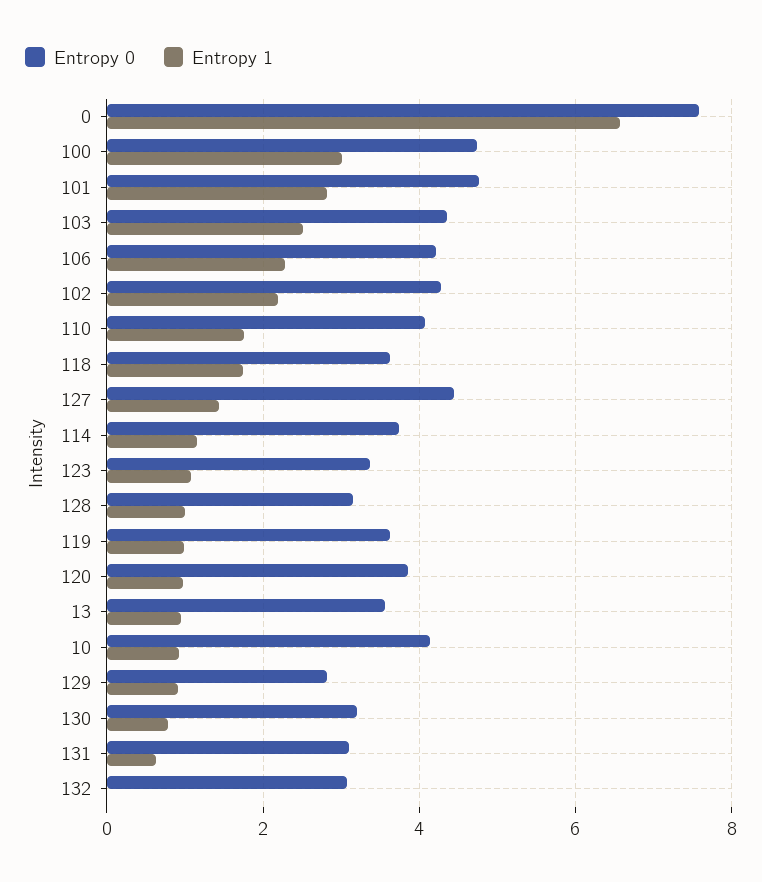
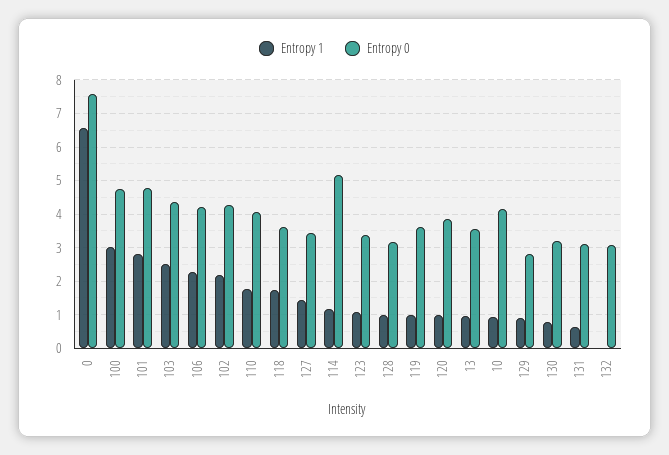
Entropy 0, 127: 4.4 -> 3.4
Entropy 0, 114: 3.8 -> 5.2

